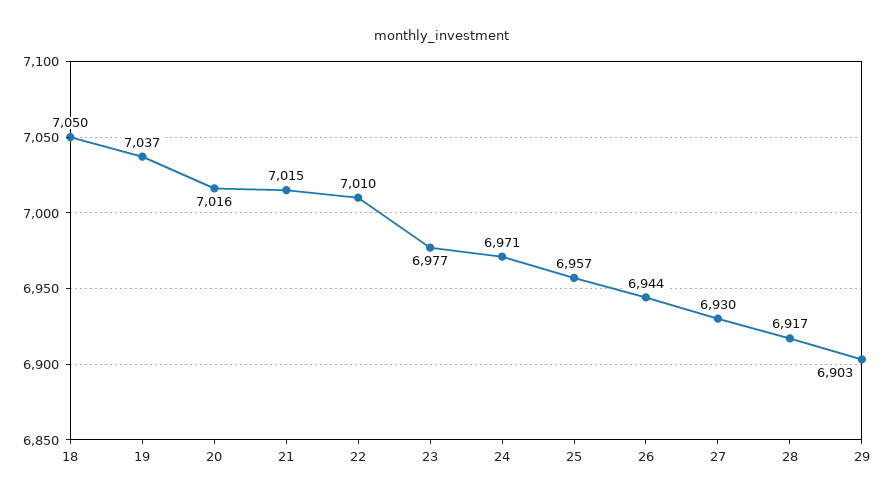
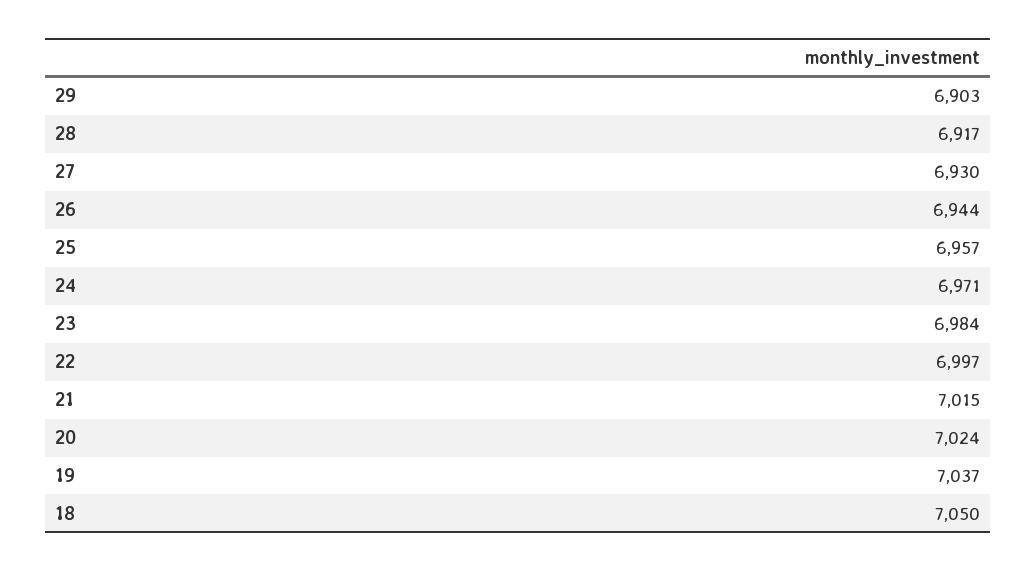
20: 7016 -> 7024
22: 7010 -> 6997
23: 6977 -> 6984

